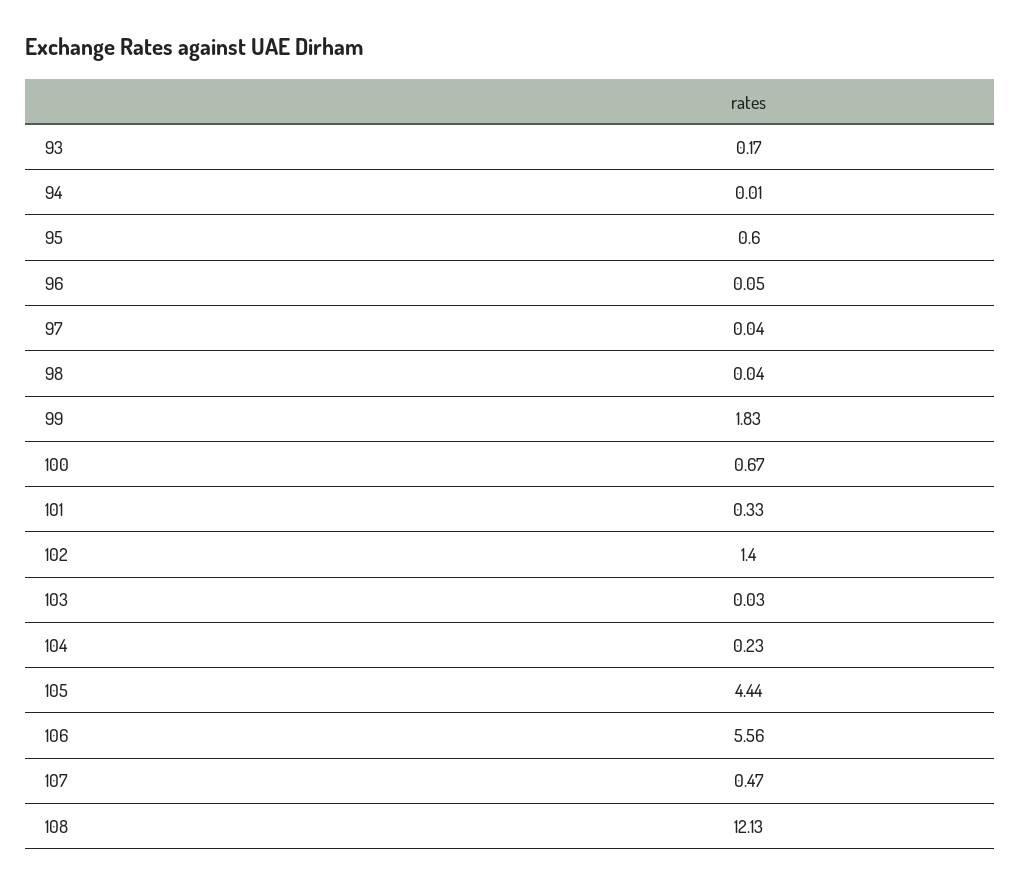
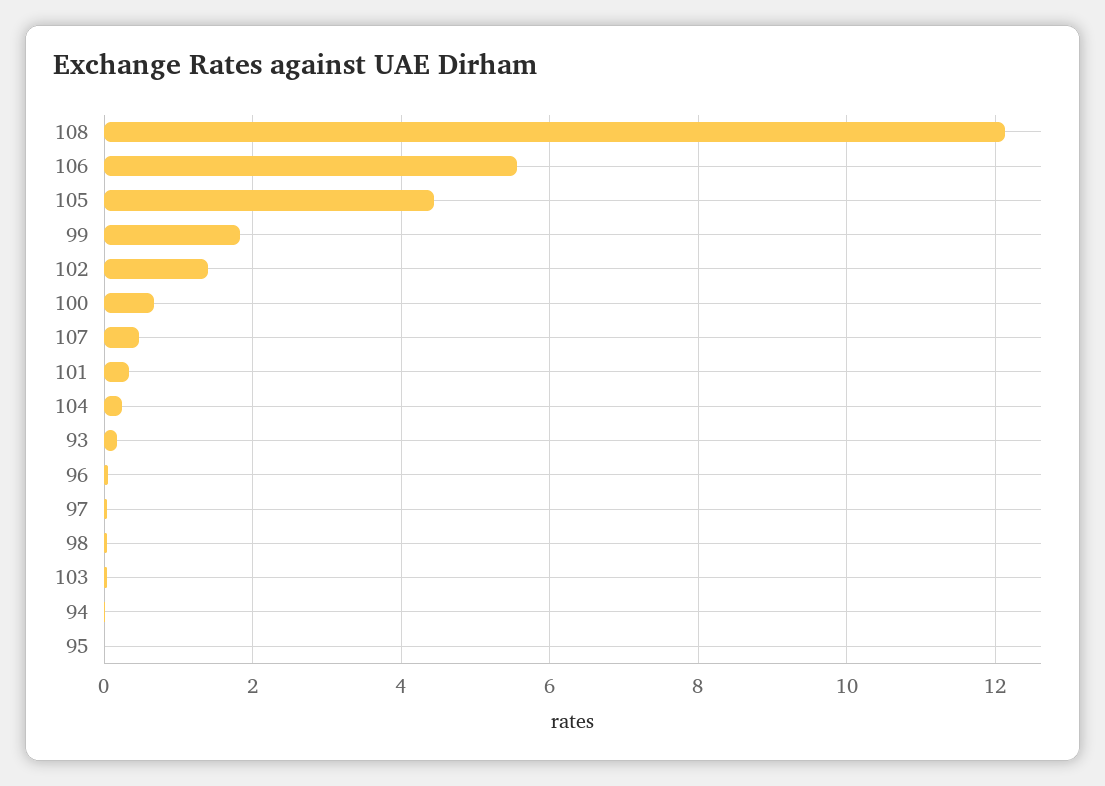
95: 0.6 -> 0

